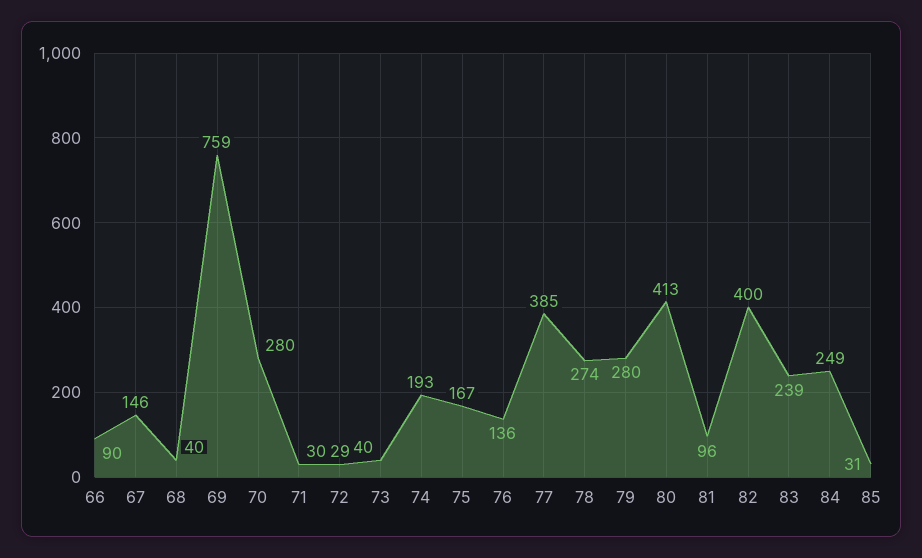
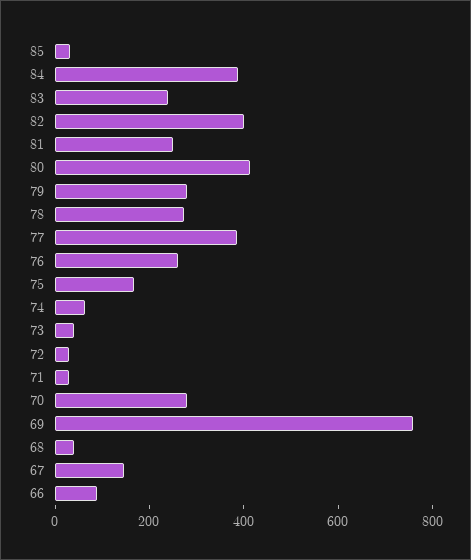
74: 193 -> 50
76: 136 -> 250
81: 96 -> 250
84: 249 -> 400

